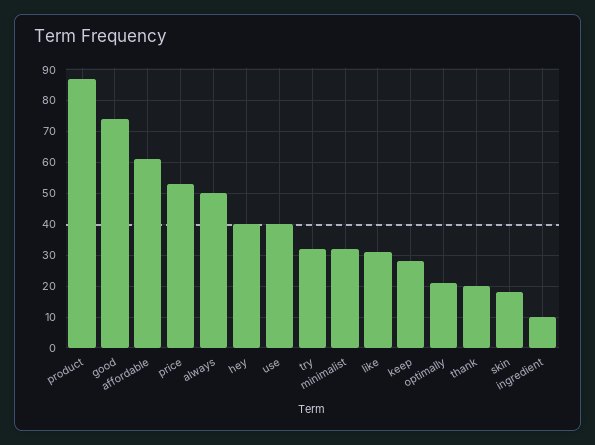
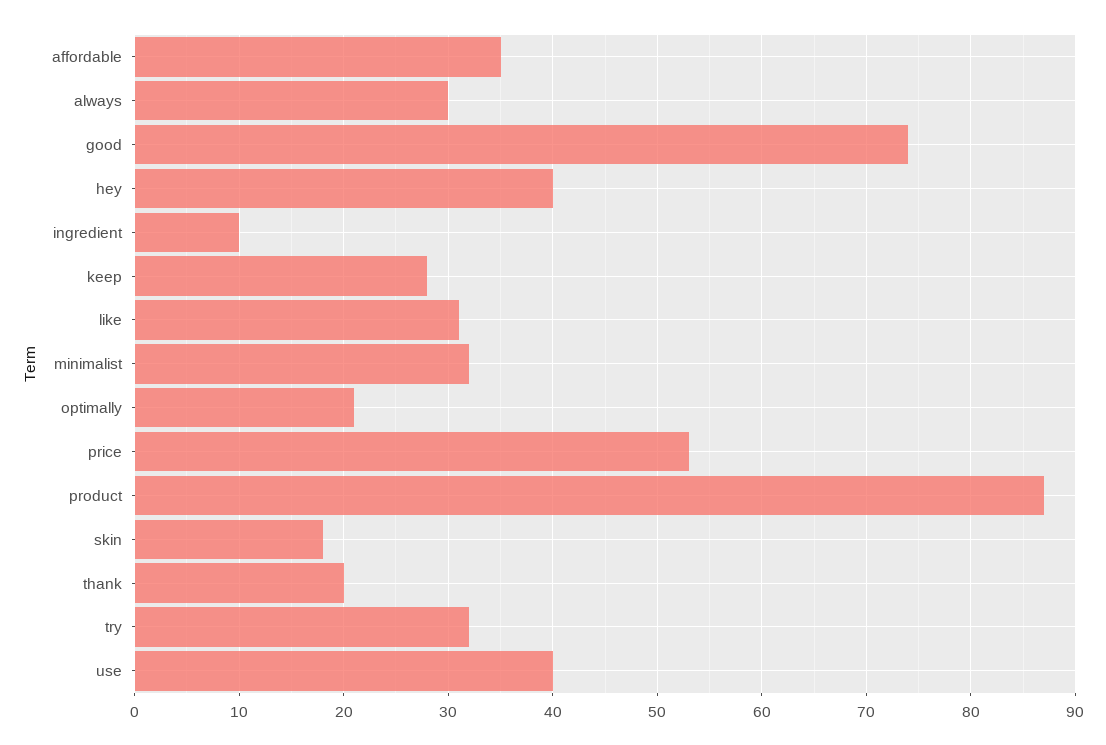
affordable: 60 -> 35
always: 50 -> 30

